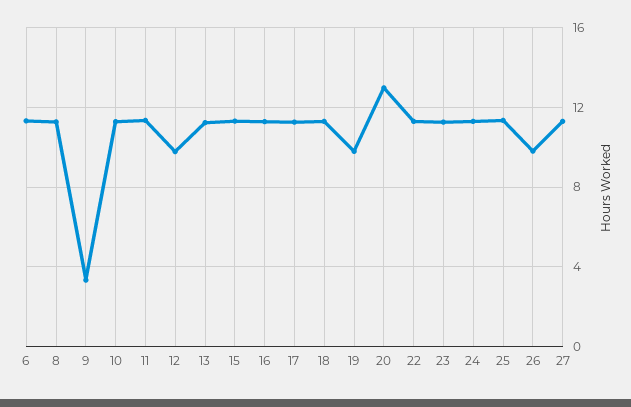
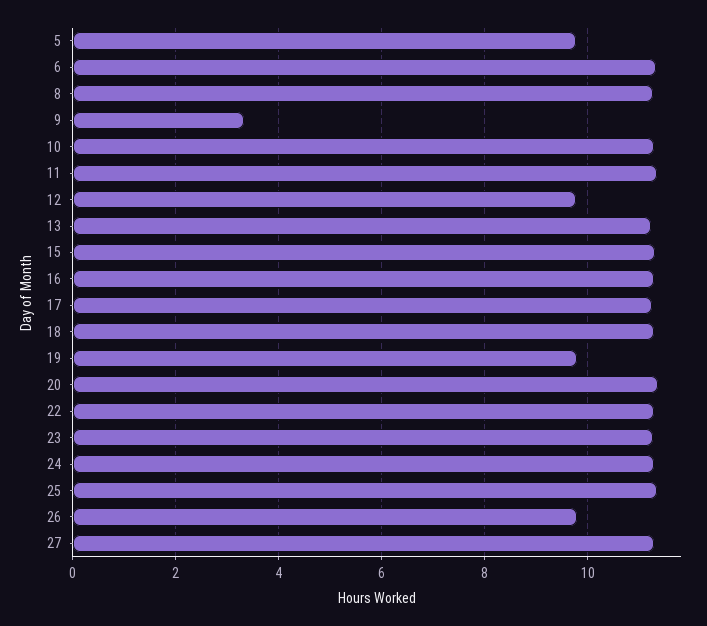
20: 13 -> 11.4
5: none -> 9.8

